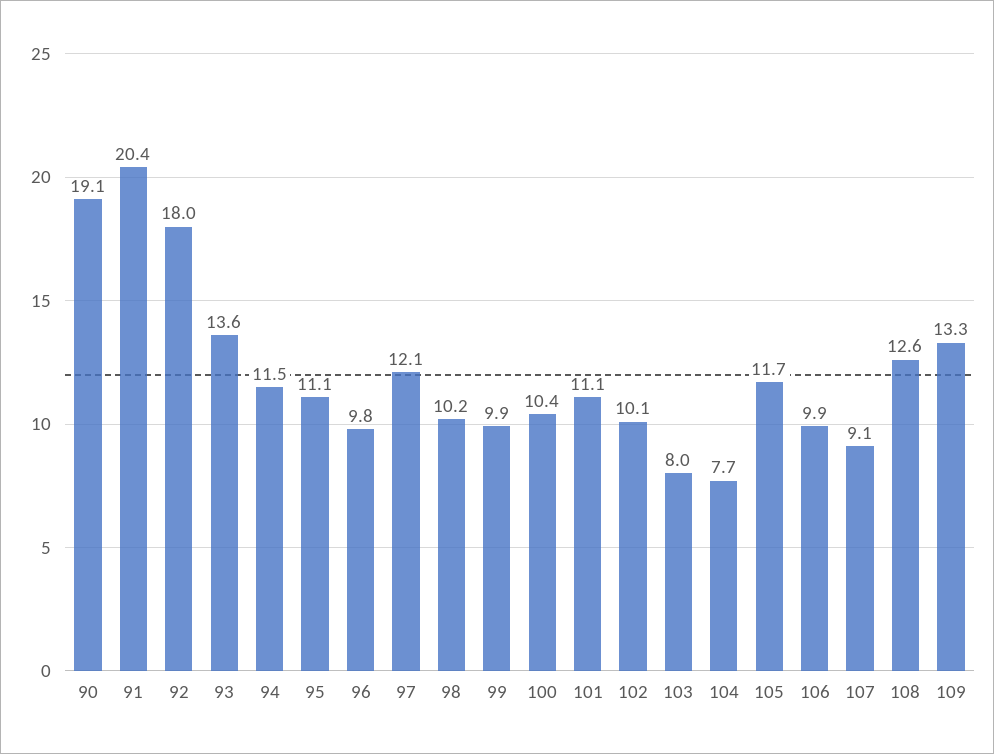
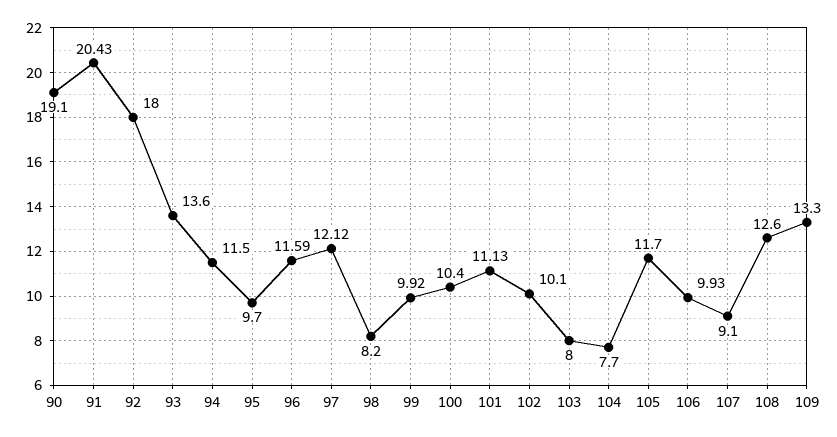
95: 11.1 -> 9.7
96: 9.8 -> 11.59
98: 10.2 -> 8.2

